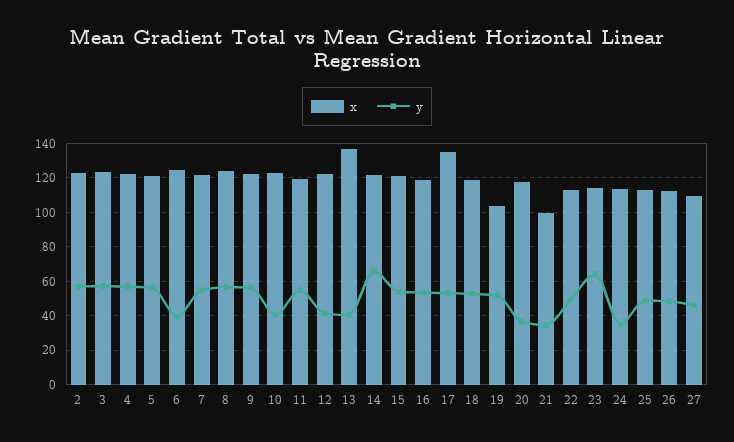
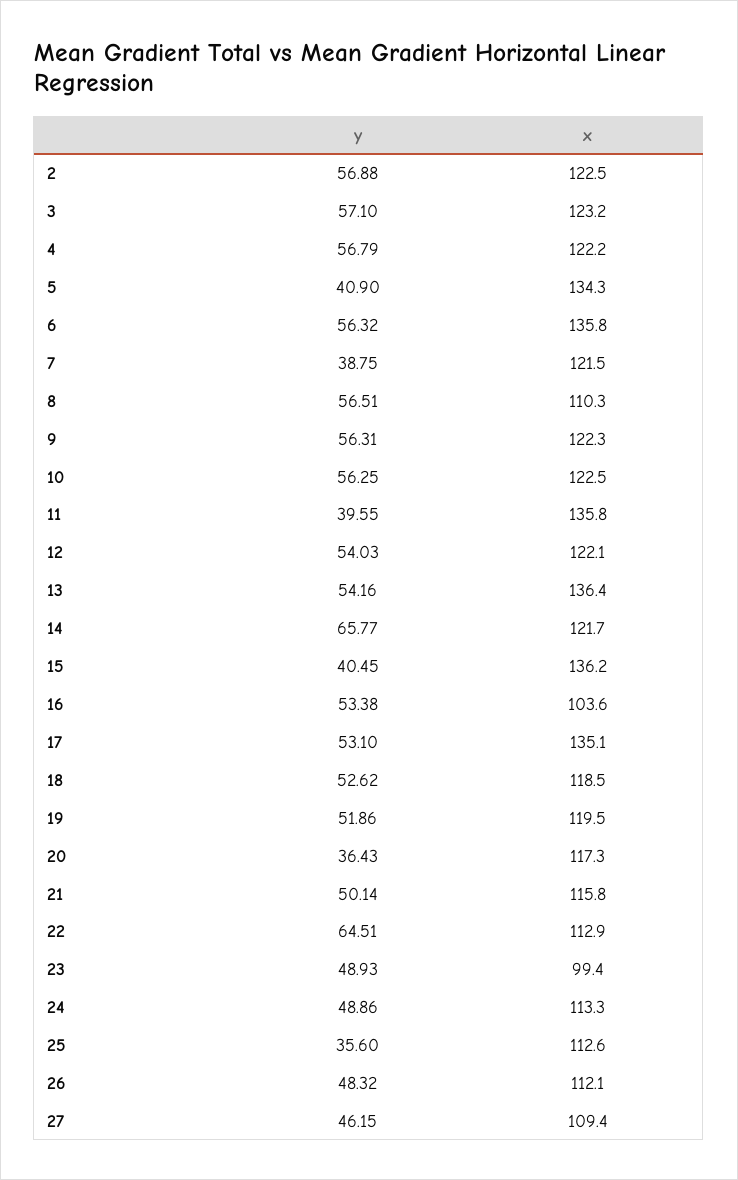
x, 5: 120 -> 134.3
y, 5: 55 -> 40.9
x, 6: 125 -> 135.8
y, 6: 40 -> 56.32
y, 7: 55 -> 38.75
x, 8: 125 -> 110.3
y, 10: 40 -> 56.25
x, 11: 120 -> 135.8
y, 11: 55 -> 39.55
y, 12: 40 -> 54.03
y, 13: 40 -> 54.16
x, 15: 120 -> 136.2
y, 15: 55 -> 40.45
x, 16: 120 -> 103.6
x, 19: 105 -> 119.5
x, 21: 100 -> 115.8
y, 21: 35 -> 50.14
y, 22: 50 -> 64.51
x, 23: 115 -> 99.4
y, 23: 65 -> 48.93
y, 24: 35 -> 48.86
y, 25: 50 -> 35.6

